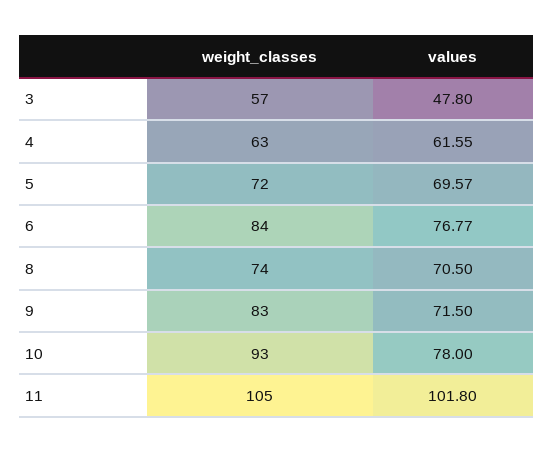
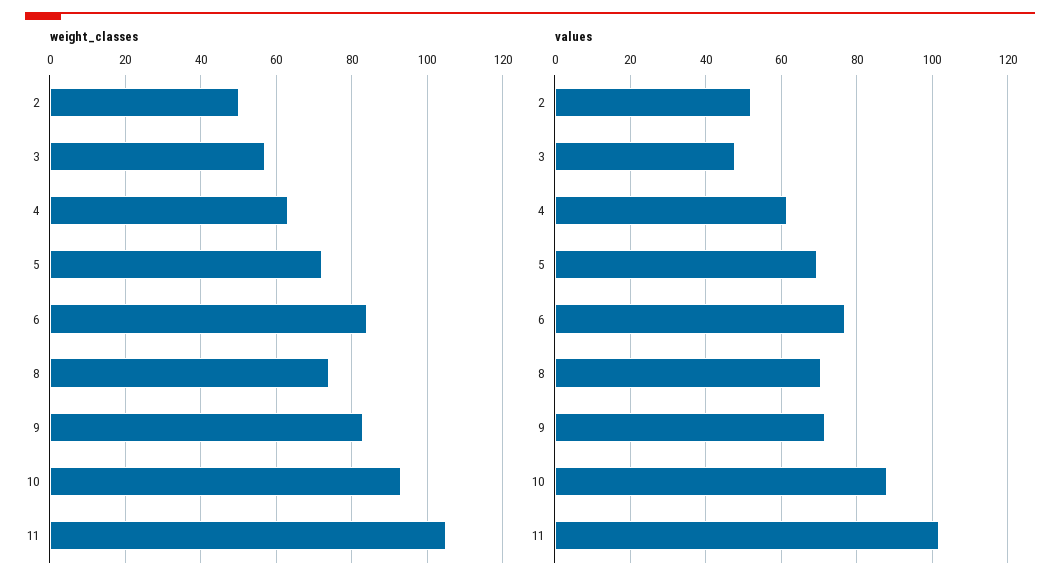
values, 10: 78 -> 88
weight_classes, 2: none -> 50
values, 2: none -> 52

